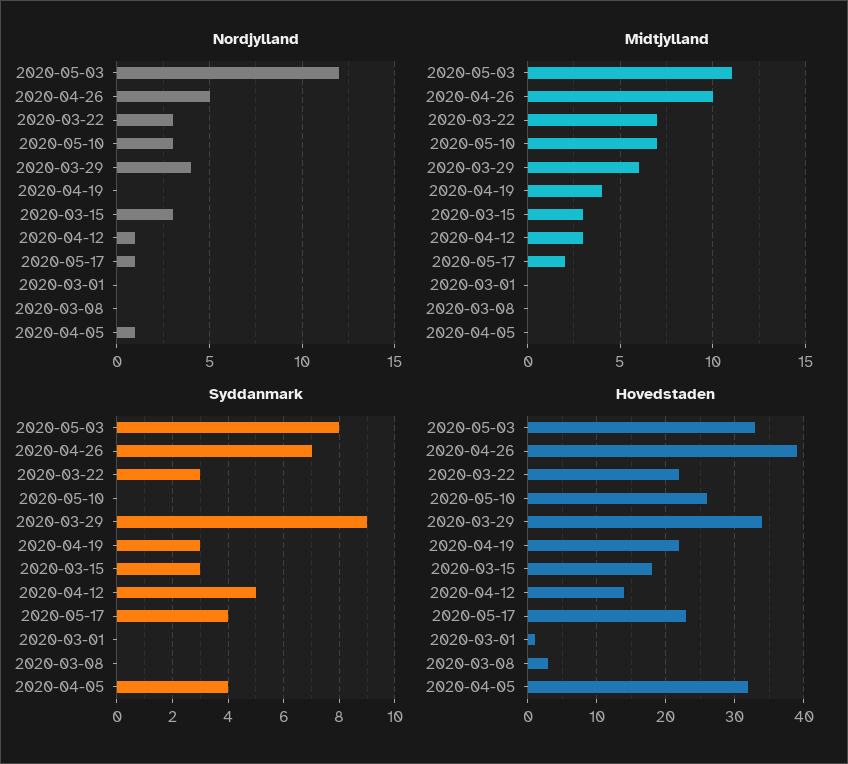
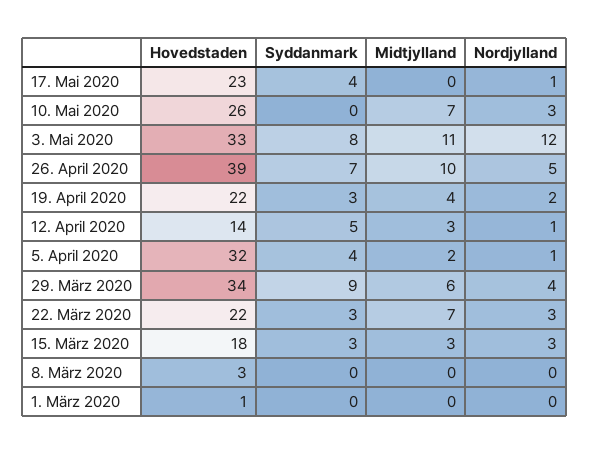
Nordjylland, 2020-04-19: 0 -> 2
Midtjylland, 2020-05-17: 2 -> 0
Midtjylland, 2020-04-05: 0 -> 2

